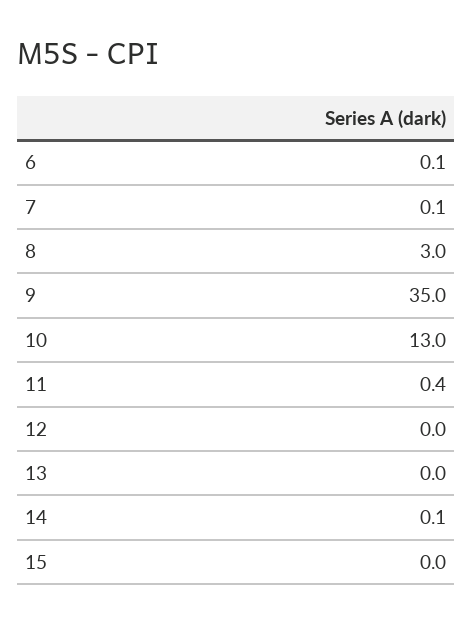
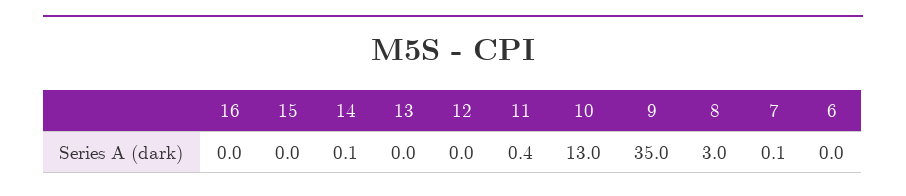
6: 0.1 -> 0
16: none -> 0

